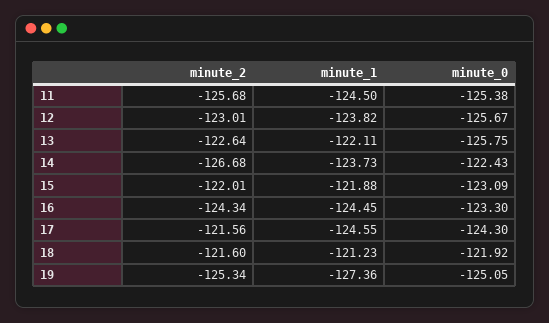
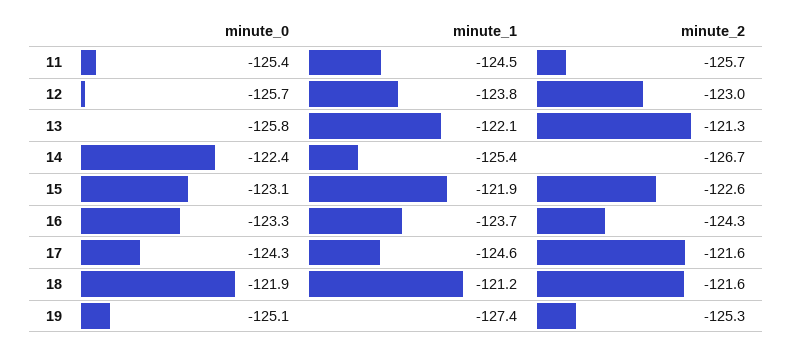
minute_2, 13: -122.64 -> -121.3
minute_1, 14: -123.73 -> -125.4
minute_2, 15: -122.01 -> -122.6
minute_1, 16: -124.45 -> -123.7

